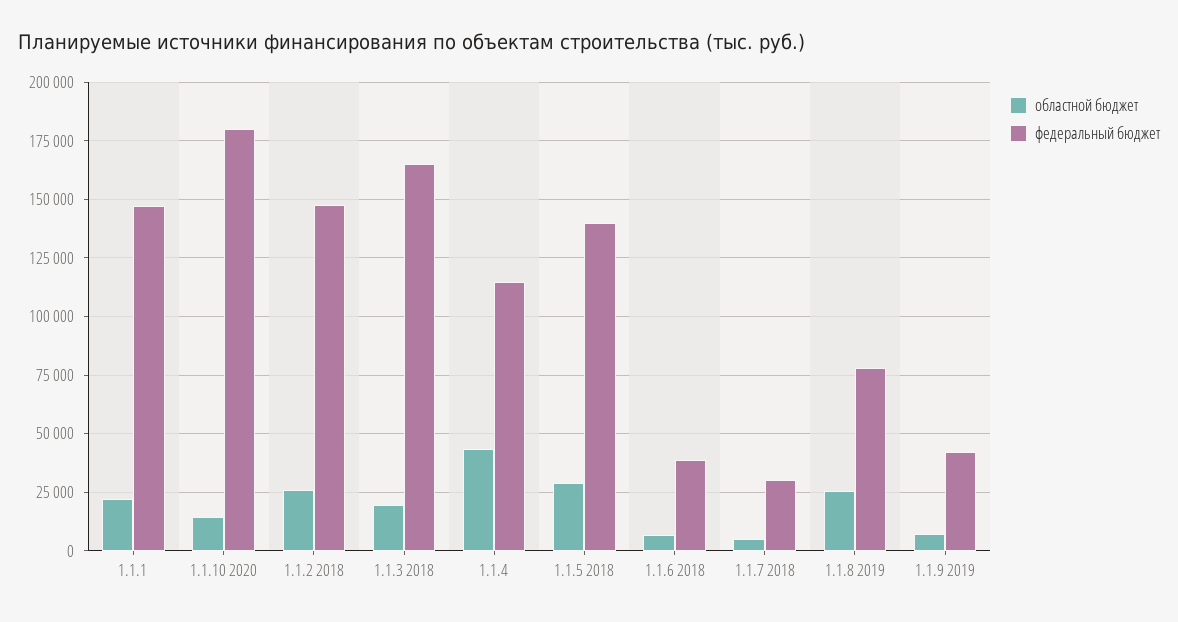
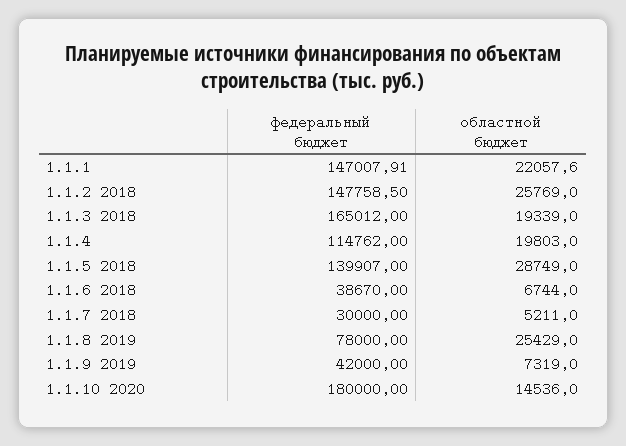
областной бюджет, 1.1.4: 45000 -> 19803

